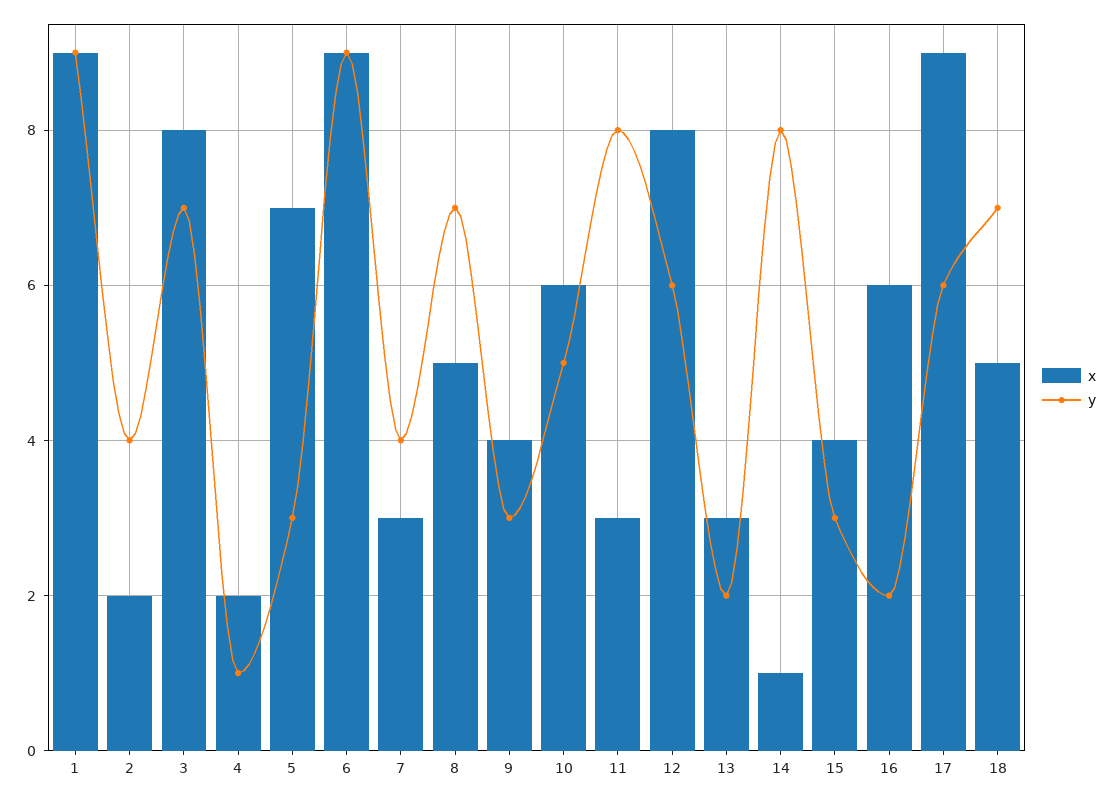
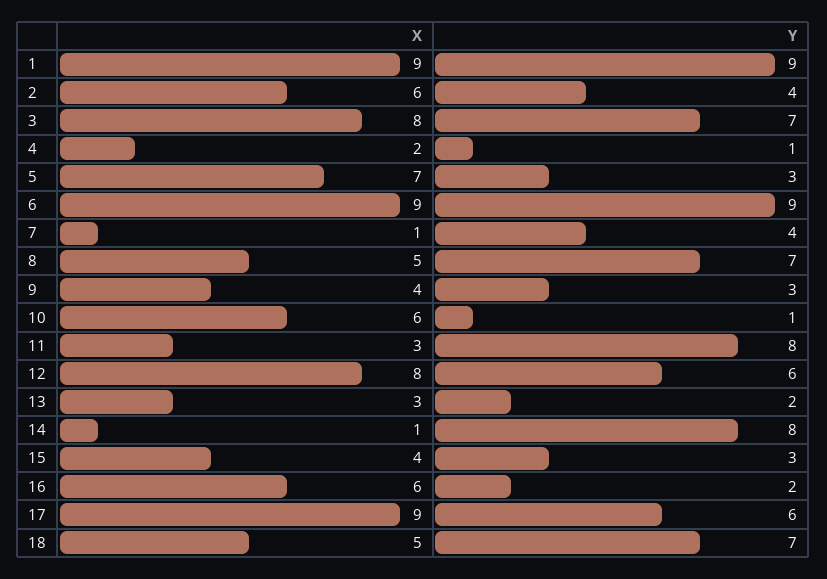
x, 2: 2 -> 6
x, 7: 3 -> 1
y, 10: 5 -> 1

